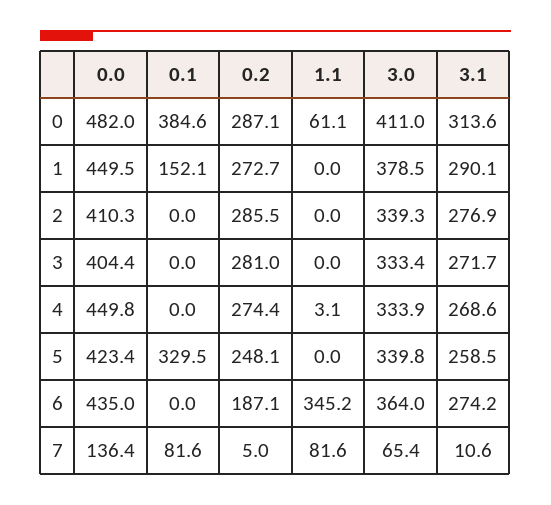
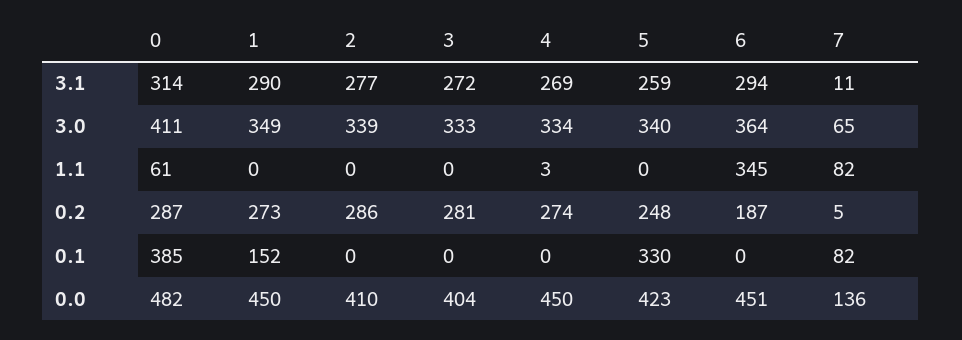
3.0, 1: 378.5 -> 349
0.0, 6: 435 -> 451
3.1, 6: 274.2 -> 294

